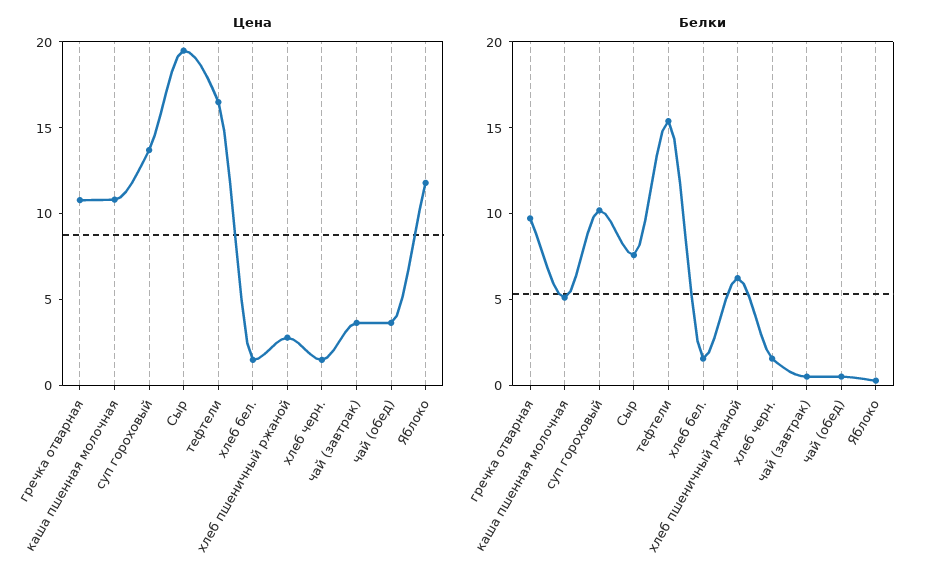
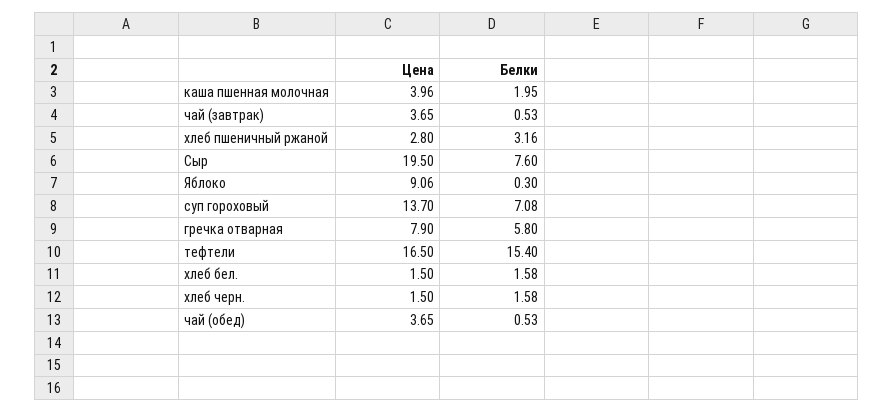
Цена, гречка отварная: 11 -> 7.9
Цена, каша пшенная молочная: 11 -> 3.96
Цена, Яблоко: 12 -> 9.06
Белки, гречка отварная: 10 -> 5.8
Белки, каша пшенная молочная: 5 -> 1.95
Белки, суп гороховый: 10 -> 7.08
Белки, хлеб пшеничный ржаной: 6 -> 3.16

